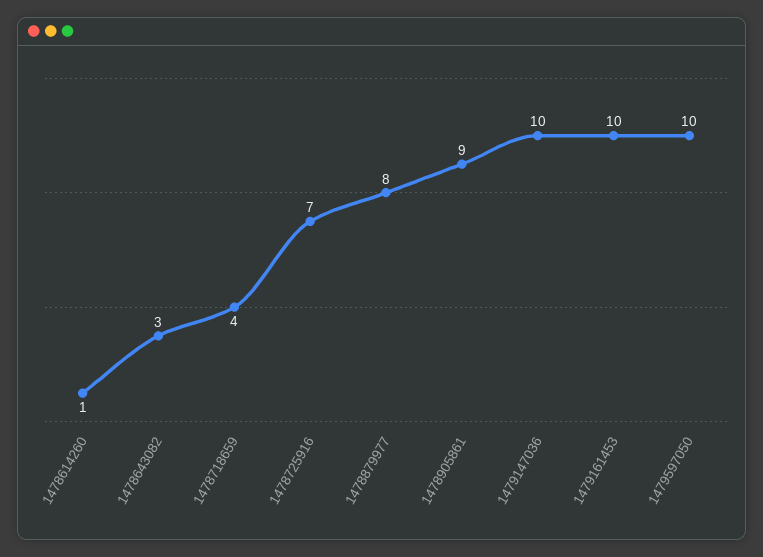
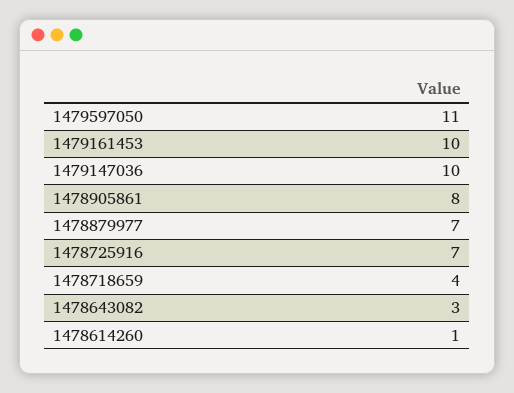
1478879977: 8 -> 7
1478905861: 9 -> 8
1479597050: 10 -> 11

